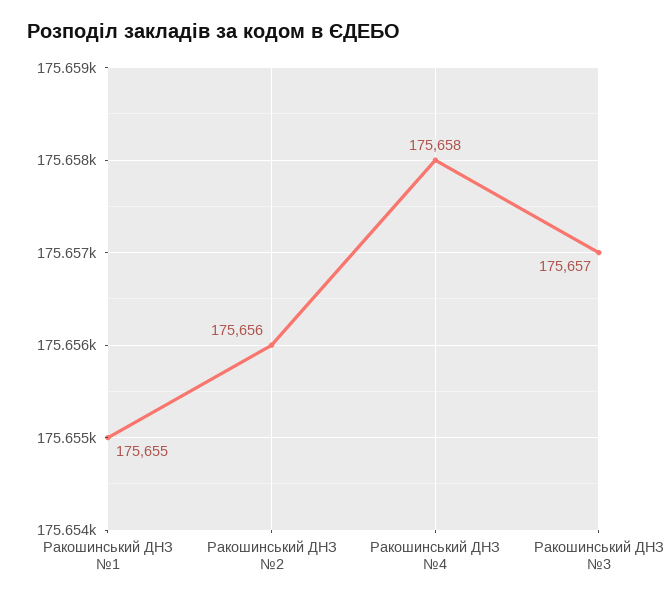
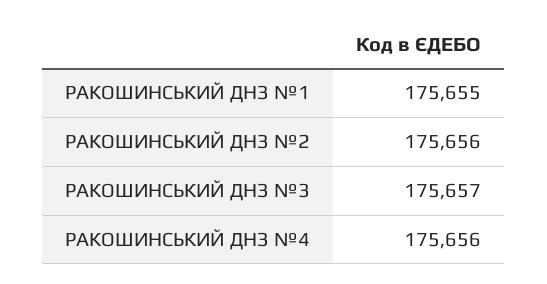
Ракошинський ДНЗ №4: 175658 -> 175656

